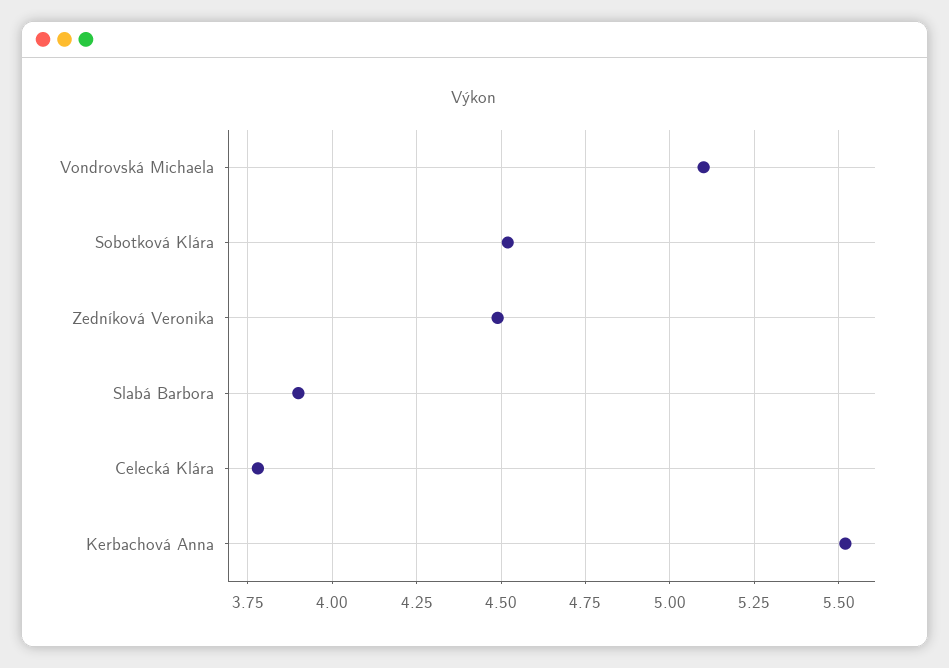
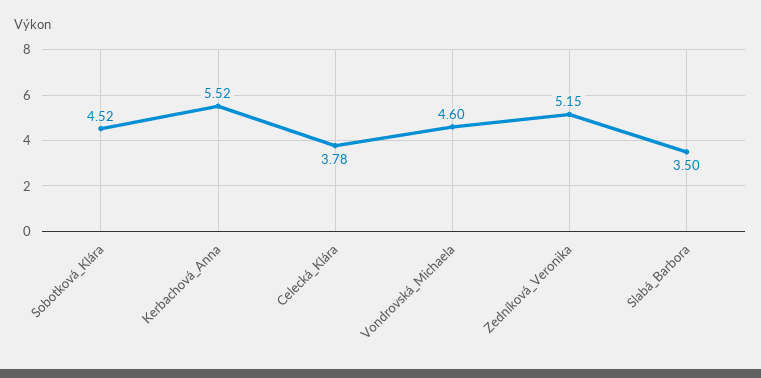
Vondrovská Michaela: 5.1 -> 4.6
Zedníková Veronika: 4.5 -> 5.15
Slabá Barbora: 3.9 -> 3.5

